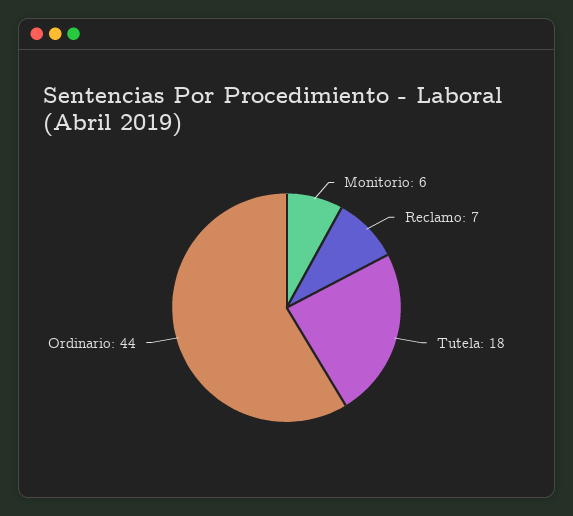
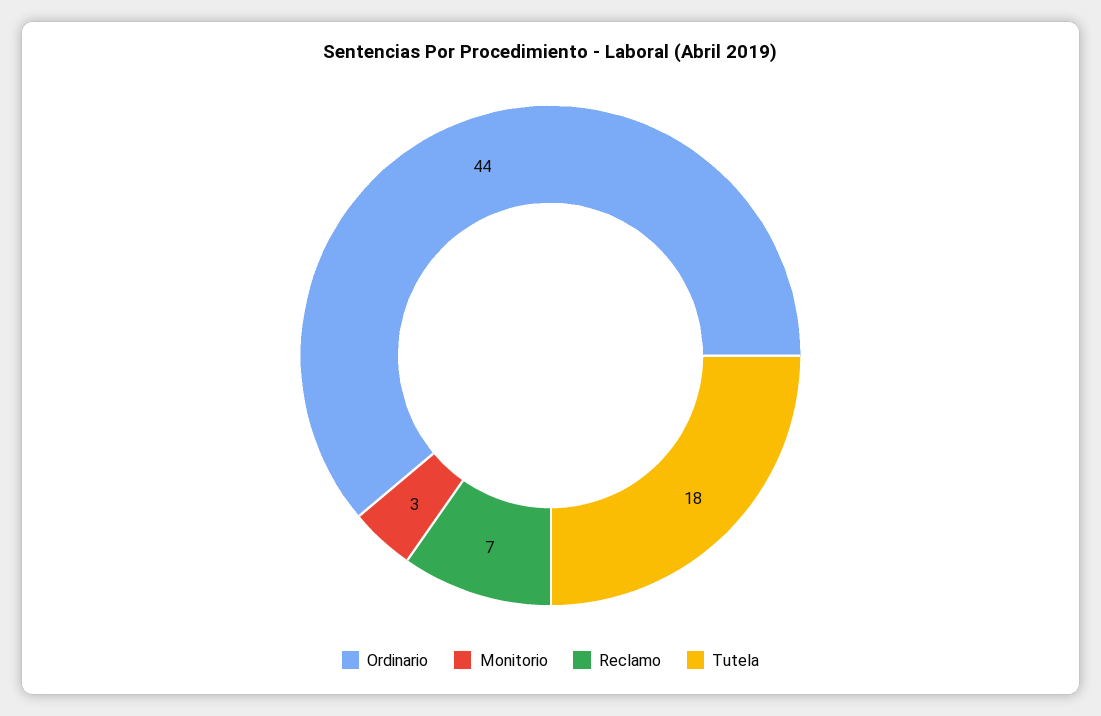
Monitorio: 6 -> 3

